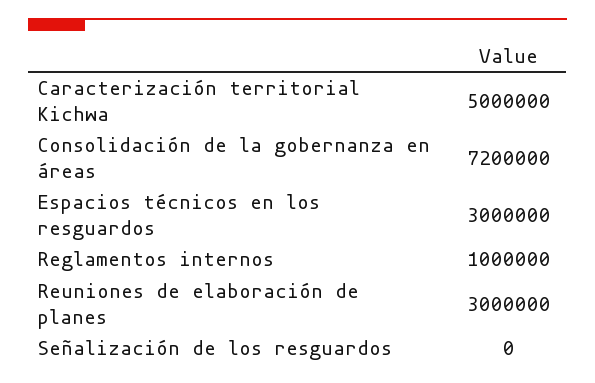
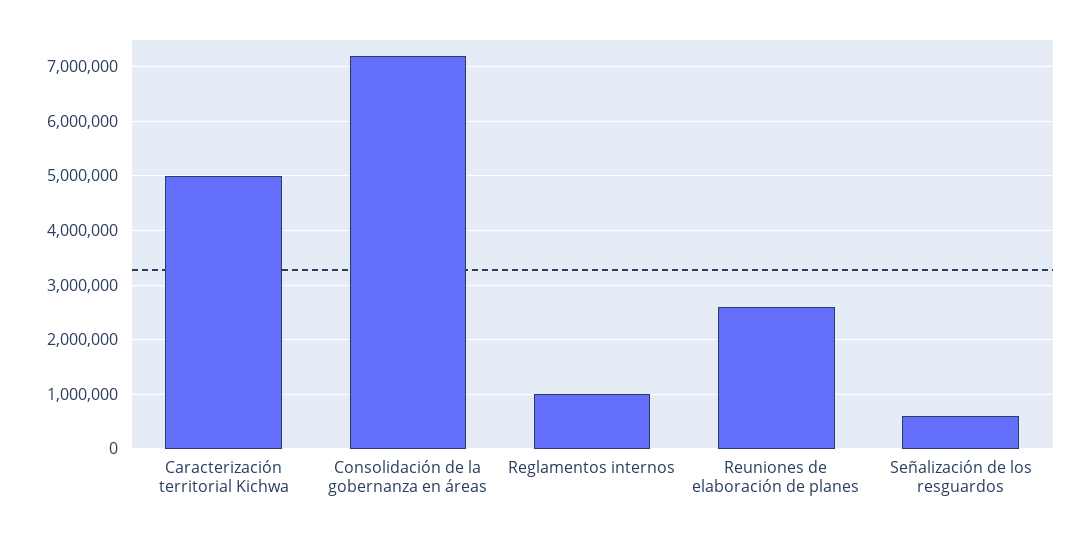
Espacios técnicos en los resguardos: 3000000 -> none
Reuniones de elaboración de planes: 3000000 -> 2600000
Señalización de los resguardos: 0 -> 600000

